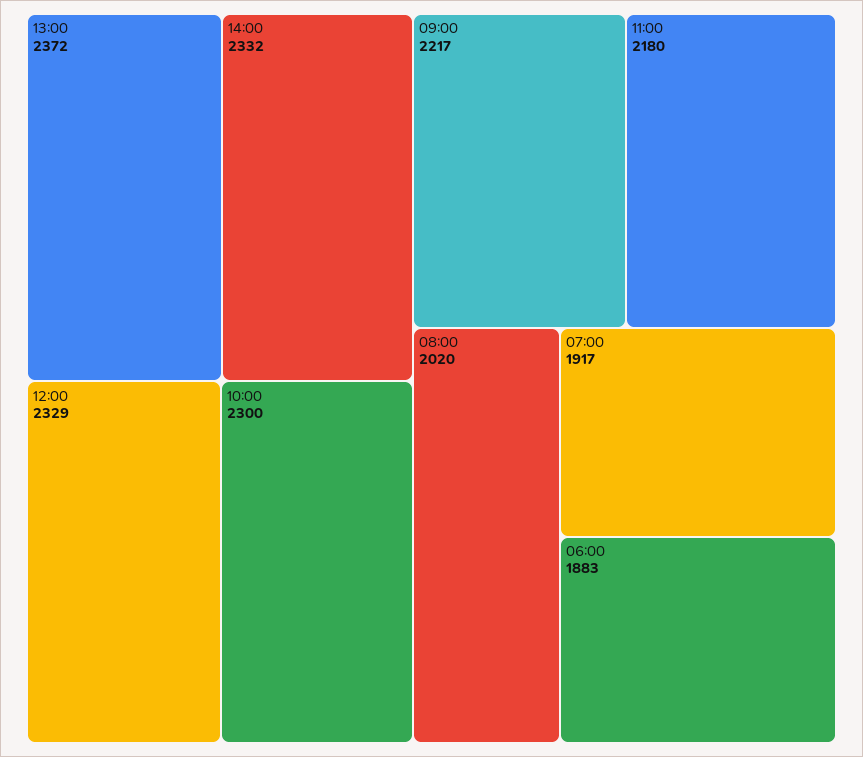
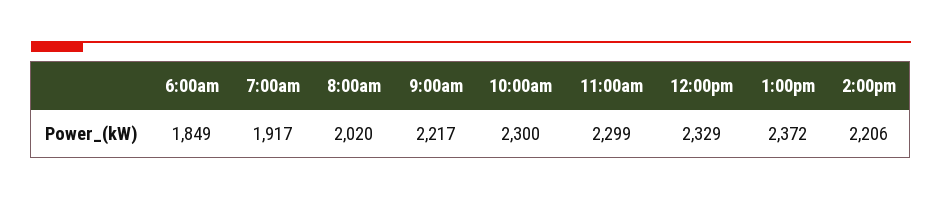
14:00: 2332 -> 2206
11:00: 2180 -> 2299
06:00: 1883 -> 1849

